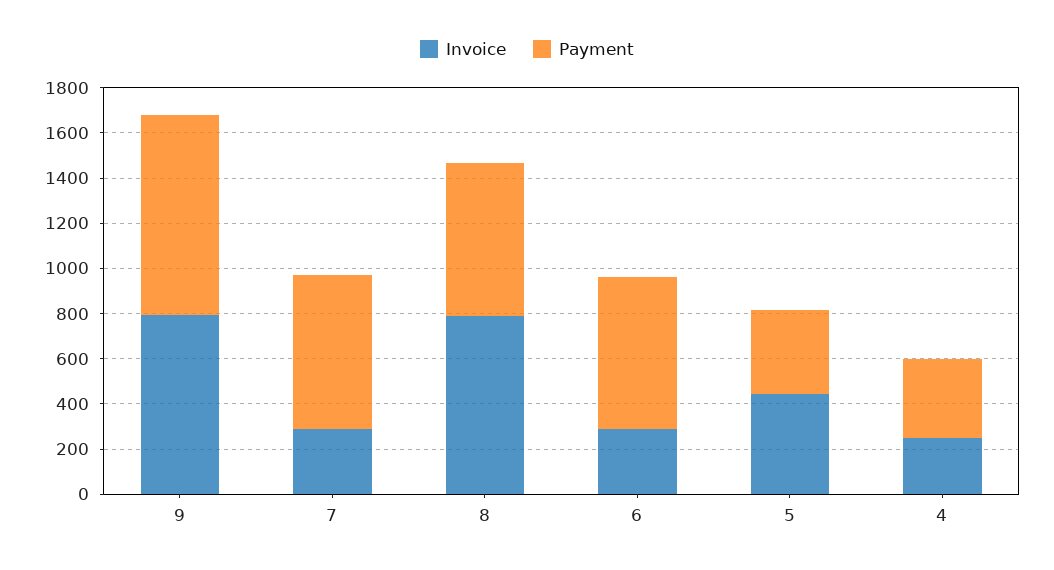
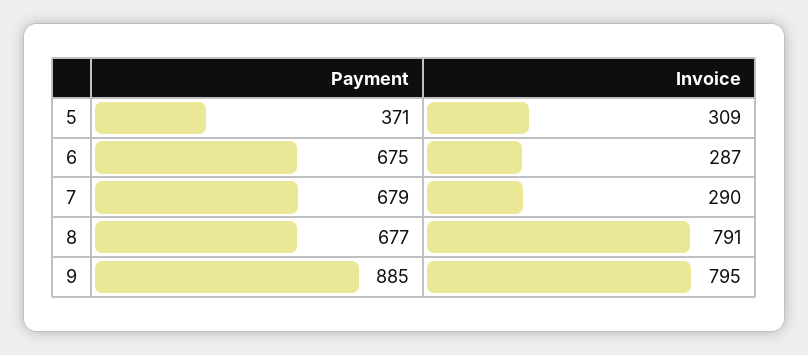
Invoice, 5: 450 -> 309
Invoice, 4: 250 -> none
Payment, 4: 350 -> none

